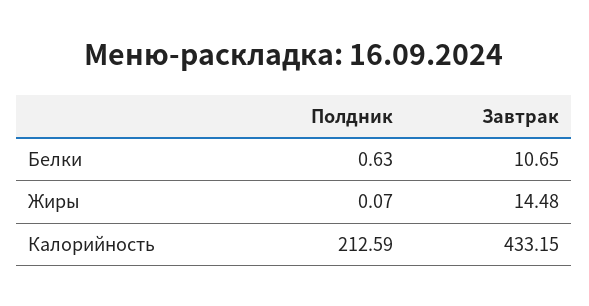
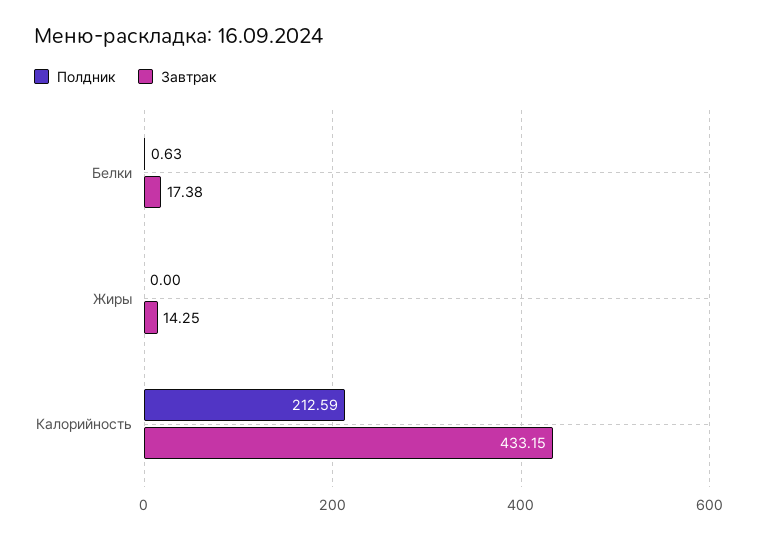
Завтрак, Белки: 10.65 -> 17.38
Полдник, Жиры: 0.07 -> 0
Завтрак, Жиры: 14.48 -> 14.25

